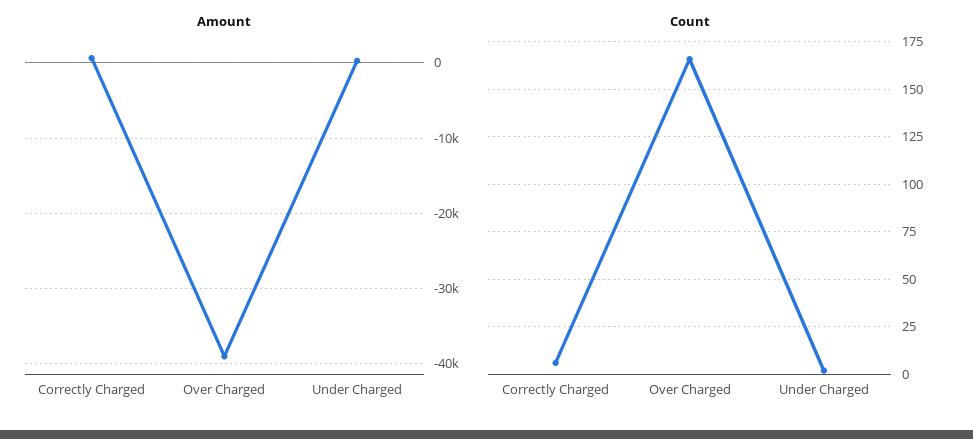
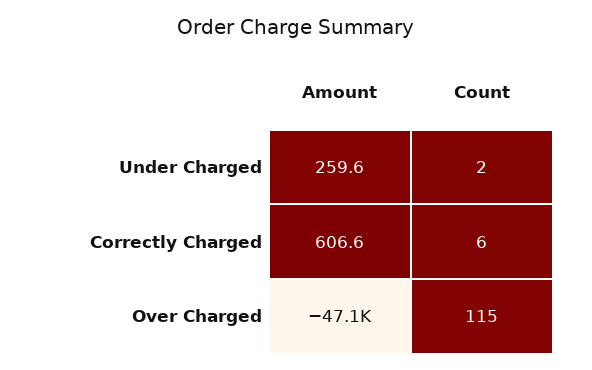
Amount, Over Charged: -39000 -> -47100
Count, Over Charged: 165 -> 115

